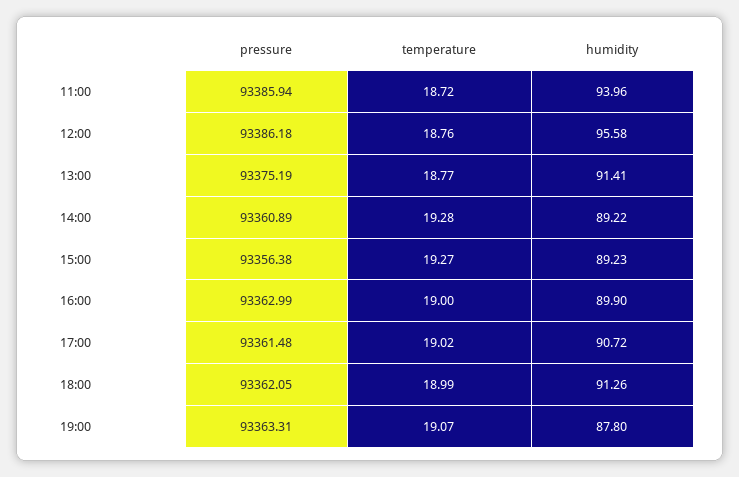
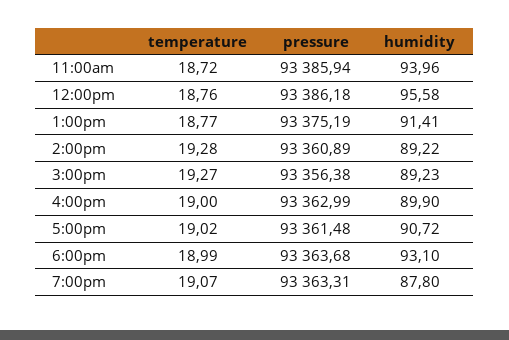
pressure, 18:00: 93362.05 -> 93363.68
humidity, 18:00: 91.26 -> 93.1

